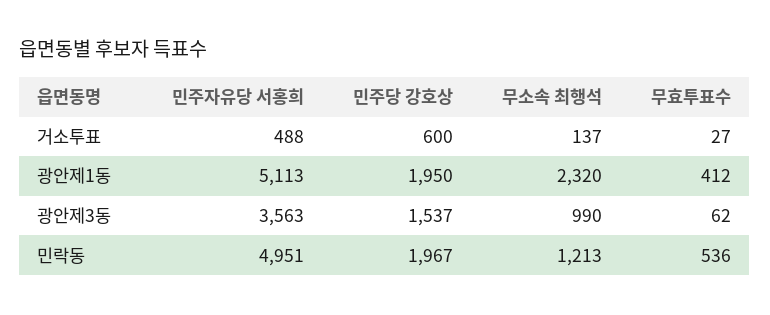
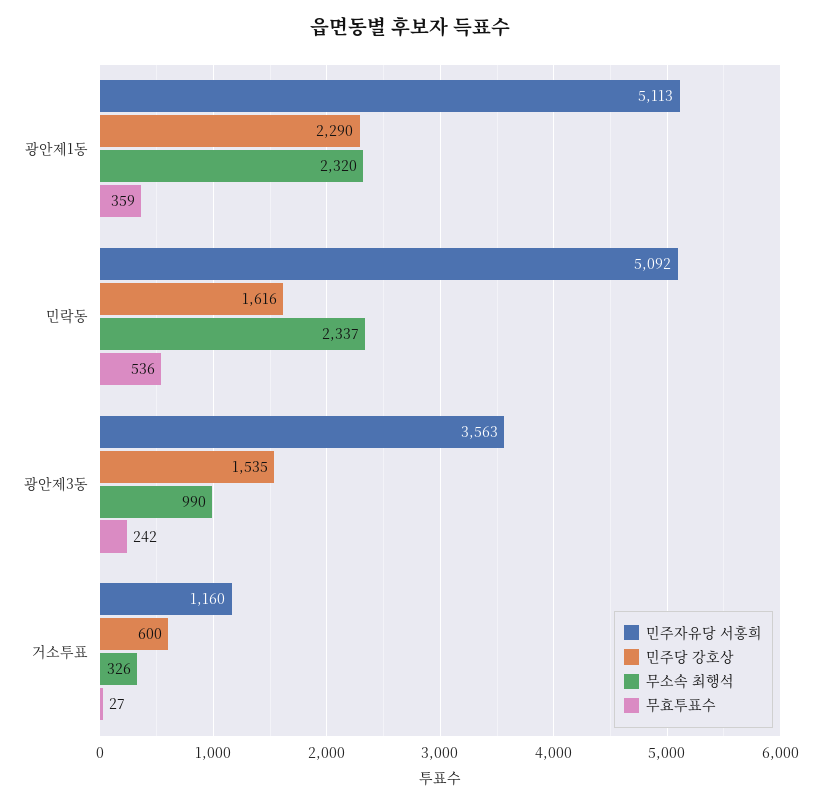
민주자유당 서홍희, 거소투표: 488 -> 1160
무소속 최행석, 거소투표: 137 -> 326
민주당 강호상, 광안제1동: 1950 -> 2290
무효투표수, 광안제1동: 412 -> 359
민주당 강호상, 광안제3동: 1537 -> 1535
무효투표수, 광안제3동: 62 -> 242
민주자유당 서홍희, 민락동: 4951 -> 5092
민주당 강호상, 민락동: 1967 -> 1616
무소속 최행석, 민락동: 1213 -> 2337

